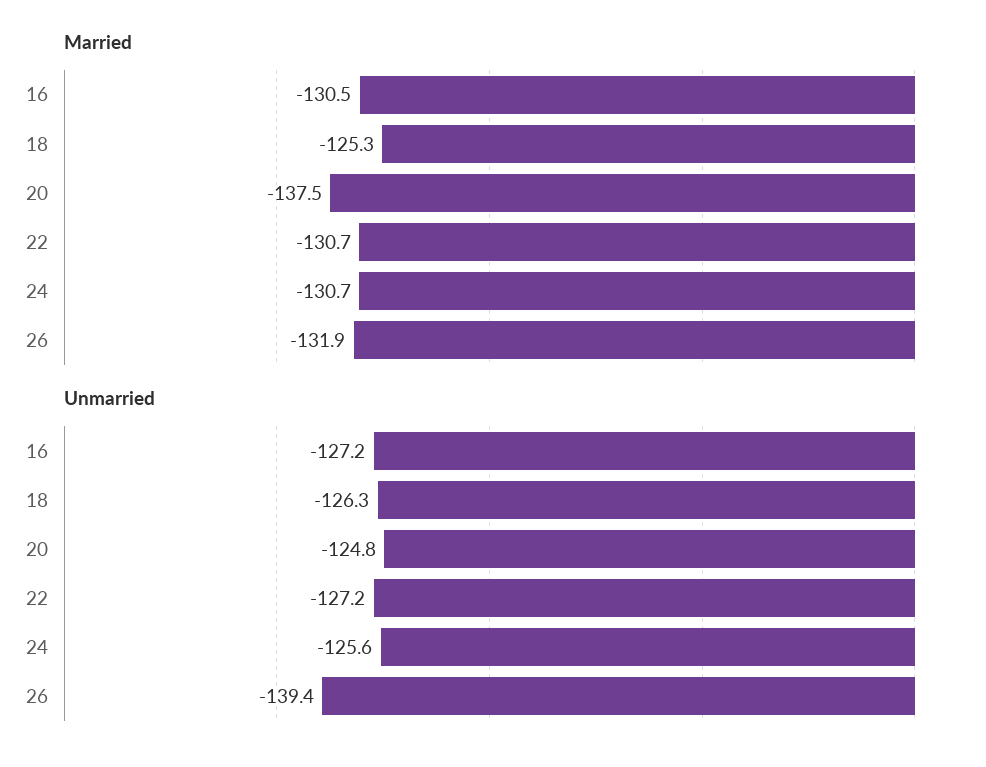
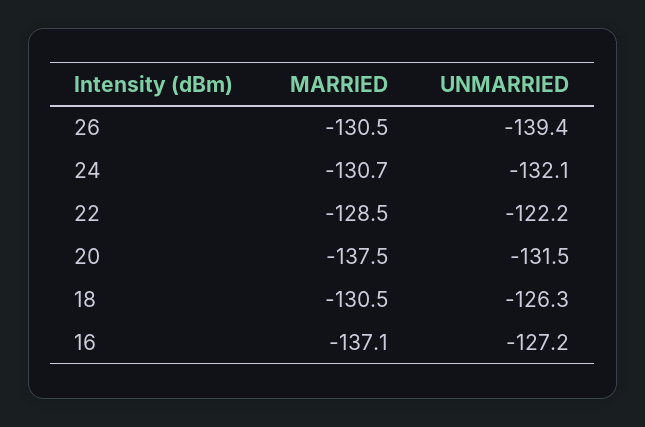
Married, 16: -130.5 -> -137.1
Married, 18: -125.3 -> -130.5
Married, 22: -130.7 -> -128.5
Married, 26: -131.9 -> -130.5
Unmarried, 20: -124.8 -> -131.5
Unmarried, 22: -127.2 -> -122.2
Unmarried, 24: -125.6 -> -132.1

